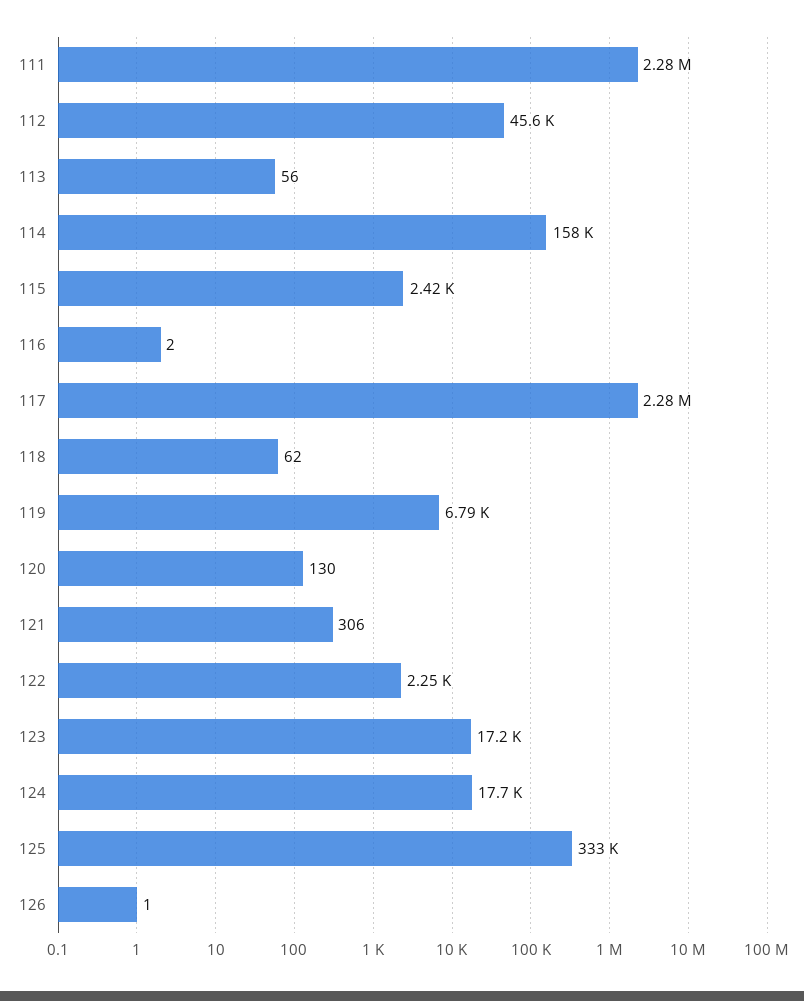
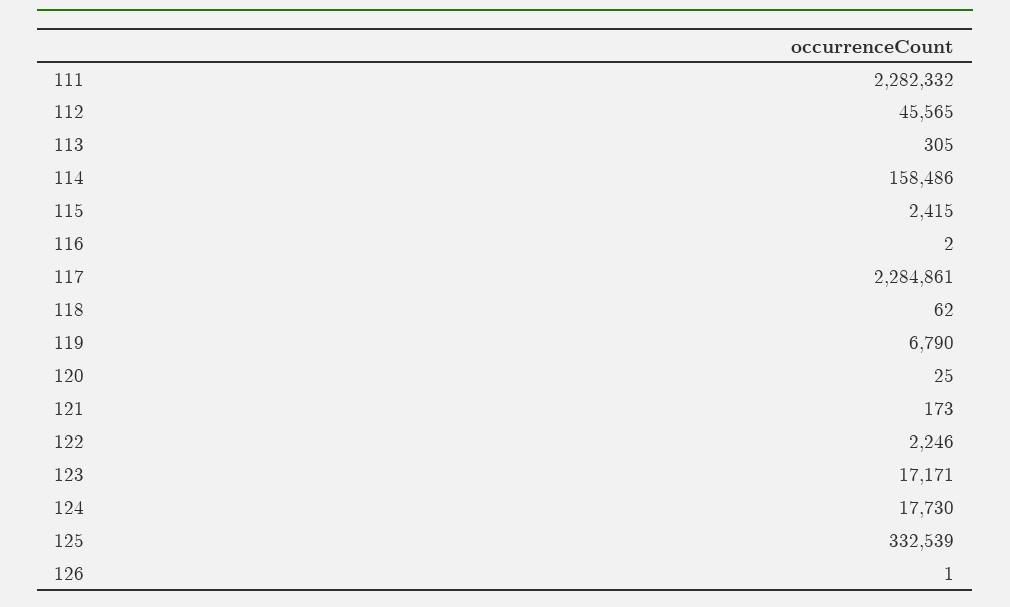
113: 56 -> 305
120: 130 -> 25
121: 306 -> 173

